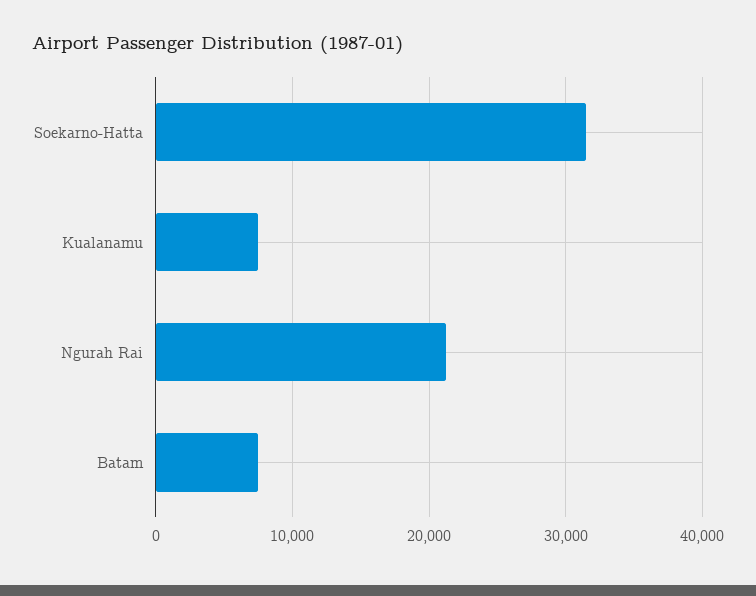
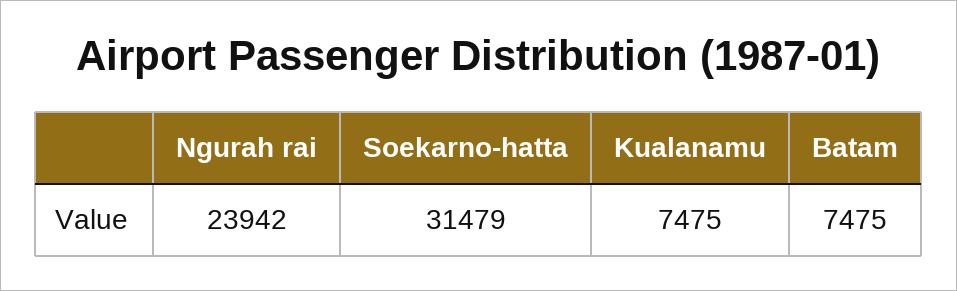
Ngurah Rai: 21000 -> 23942

